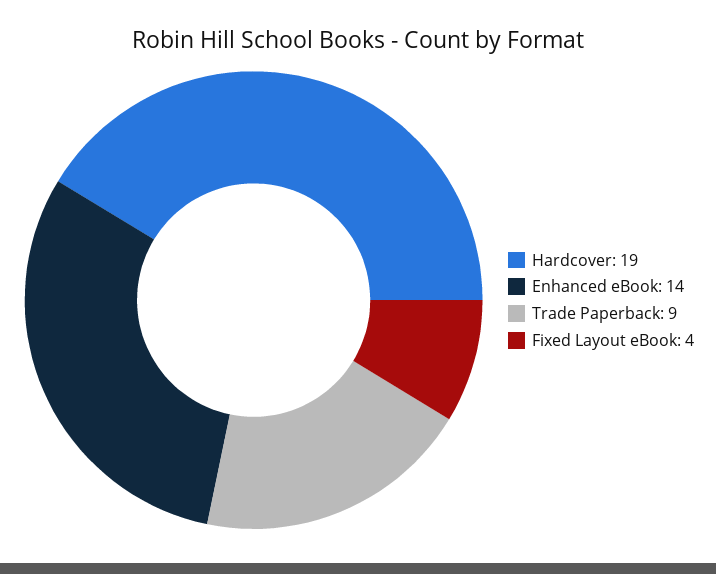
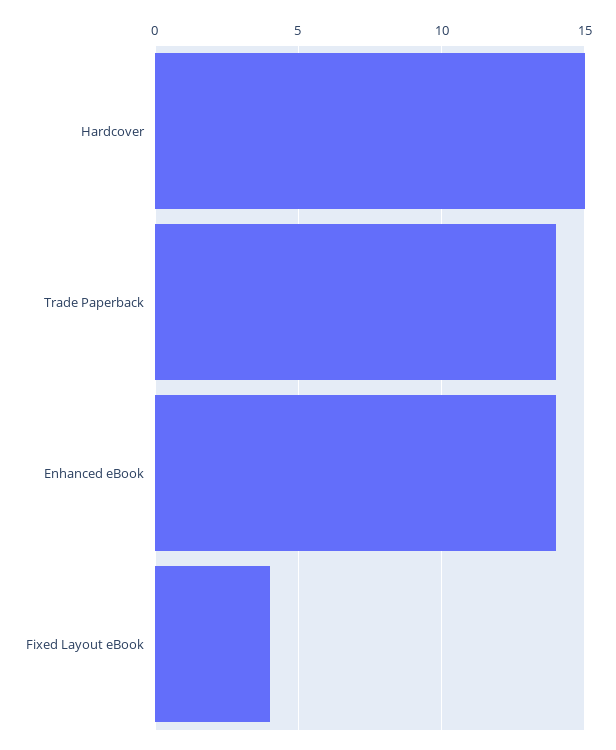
Hardcover: 19 -> 15
Trade Paperback: 9 -> 14

